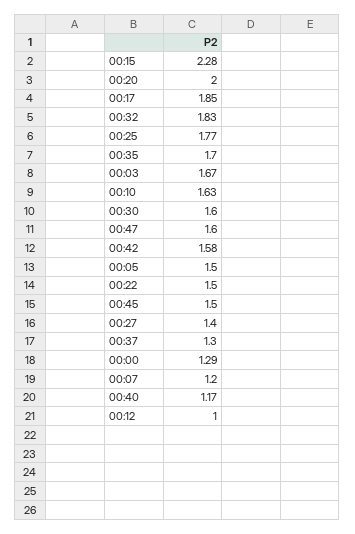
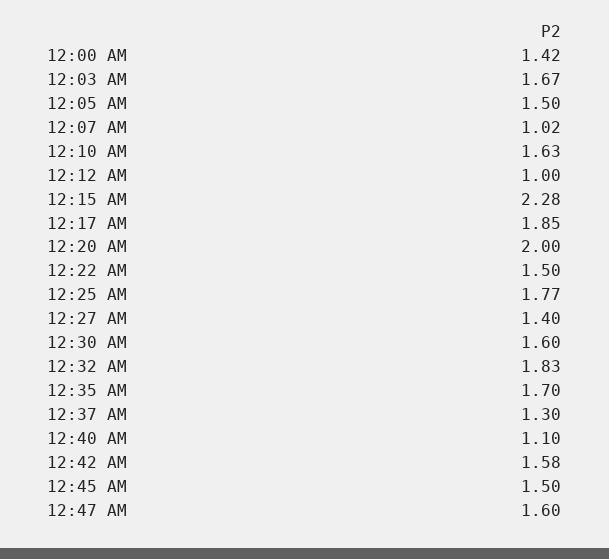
00:00: 1.29 -> 1.42
00:07: 1.2 -> 1.02
00:40: 1.17 -> 1.1

